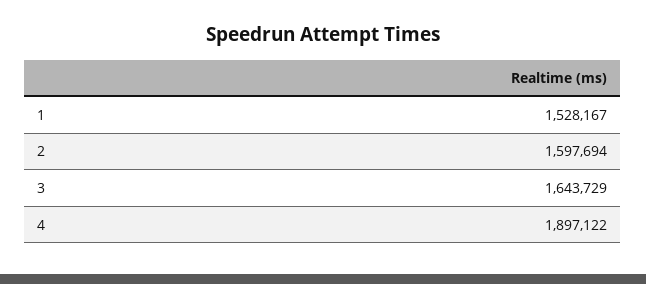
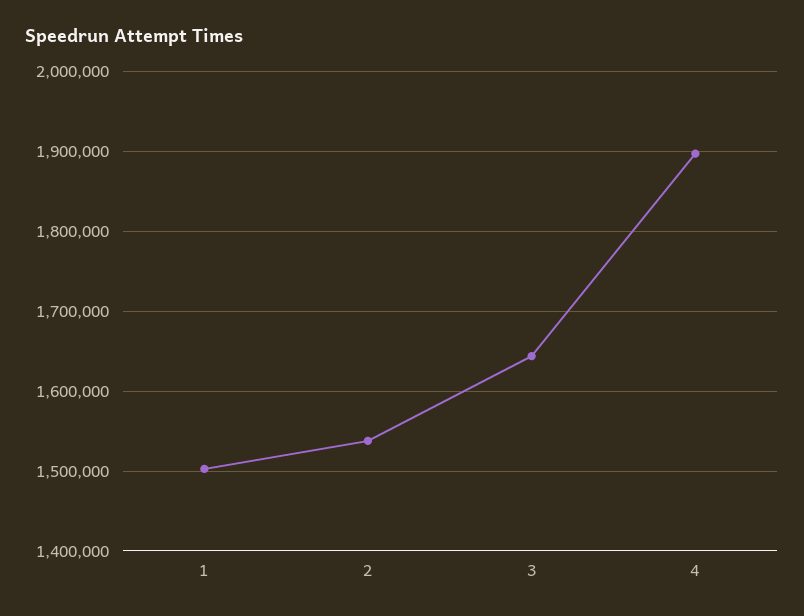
1: 1528167 -> 1500000
2: 1597694 -> 1540000

